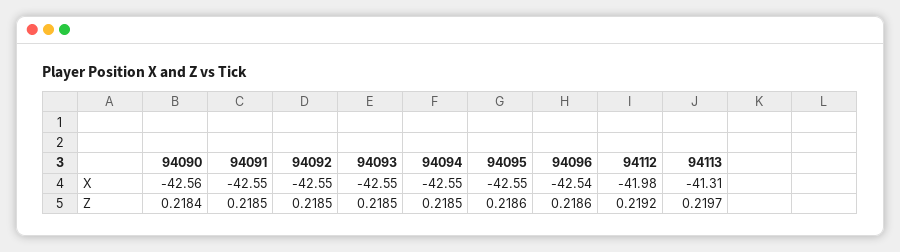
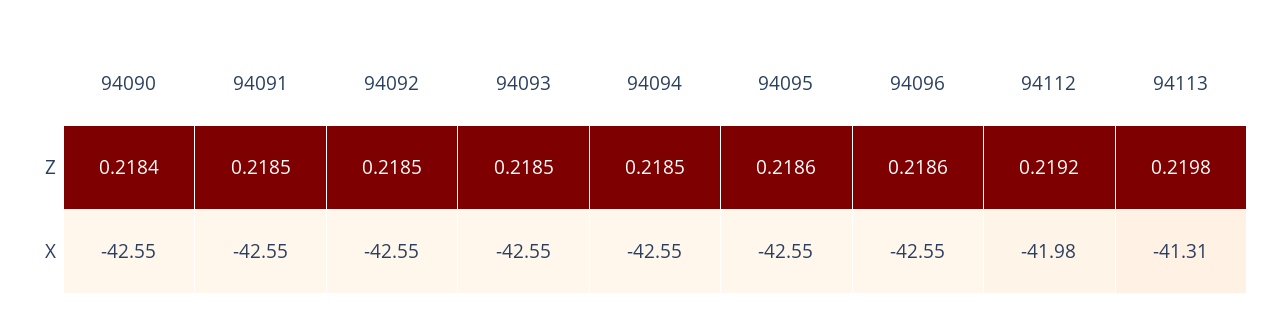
94090, X: -42.56 -> -42.55
94096, X: -42.54 -> -42.55
94113, Z: 0.2197 -> 0.2198

